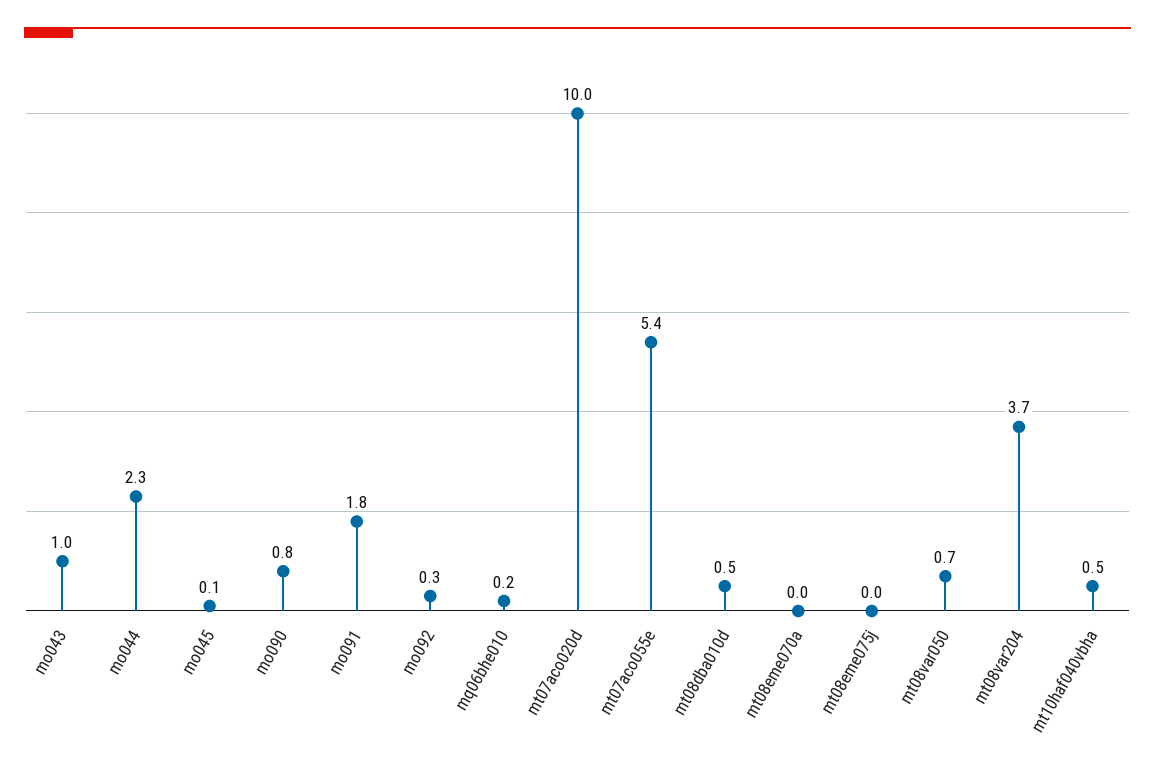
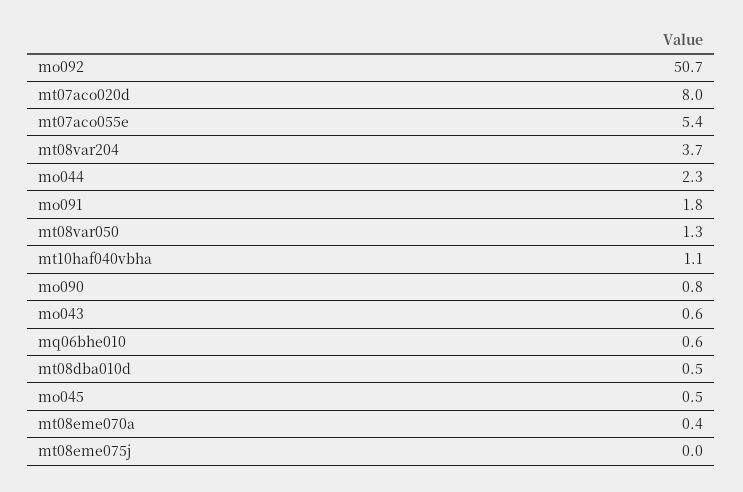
mo043: 1 -> 0.6
mo045: 0.1 -> 0.5
mo092: 0.3 -> 50.7
mq06bhe010: 0.2 -> 0.6
mt07aco020d: 10 -> 8
mt08eme070a: 0 -> 0.4
mt08var050: 0.7 -> 1.3
mt10haf040vbha: 0.5 -> 1.1

